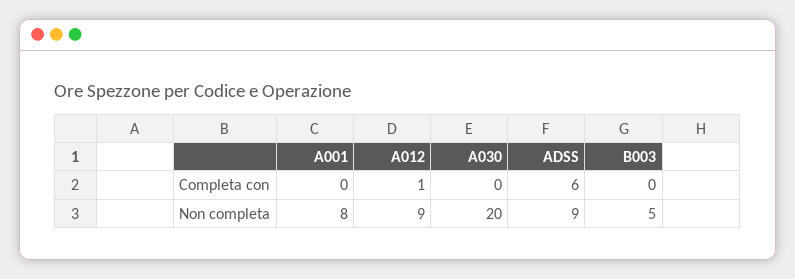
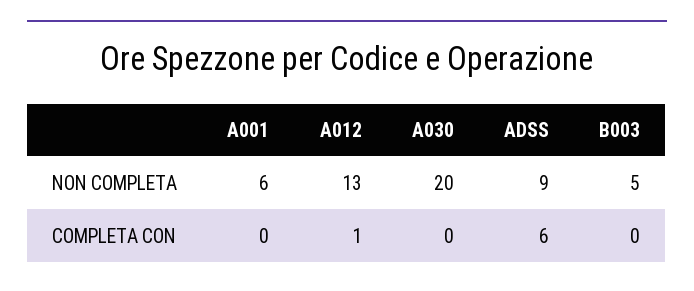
A001, Non completa: 8 -> 6
A012, Non completa: 9 -> 13

